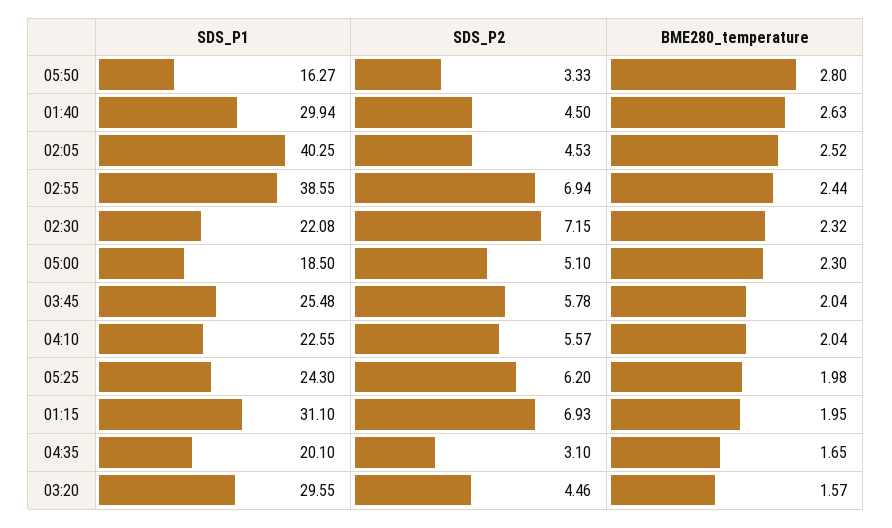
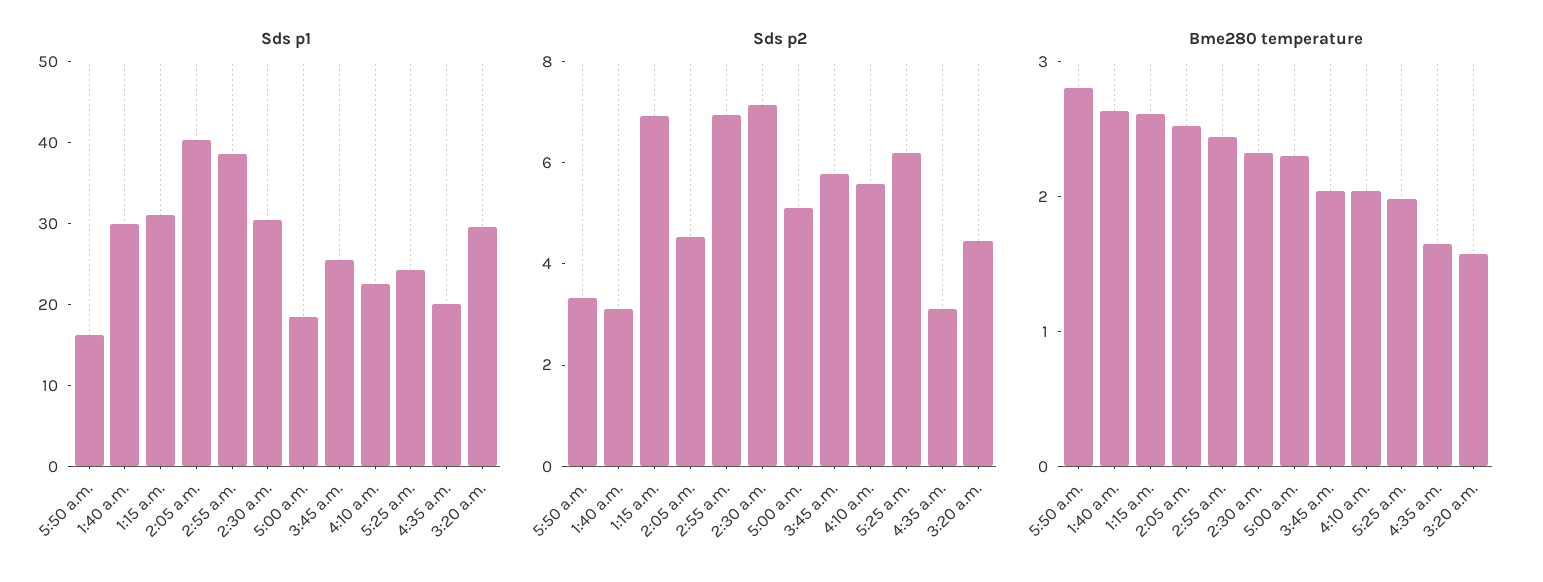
SDS_P2, 01:40: 4.5 -> 3
SDS_P1, 02:30: 22.08 -> 30
BME280_temperature, 01:15: 1.95 -> 2.6

